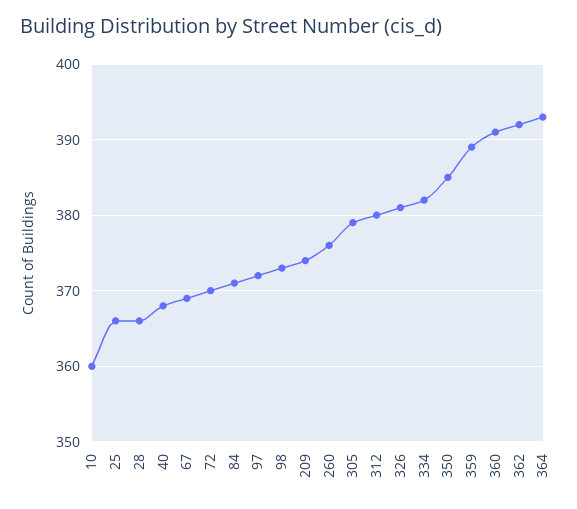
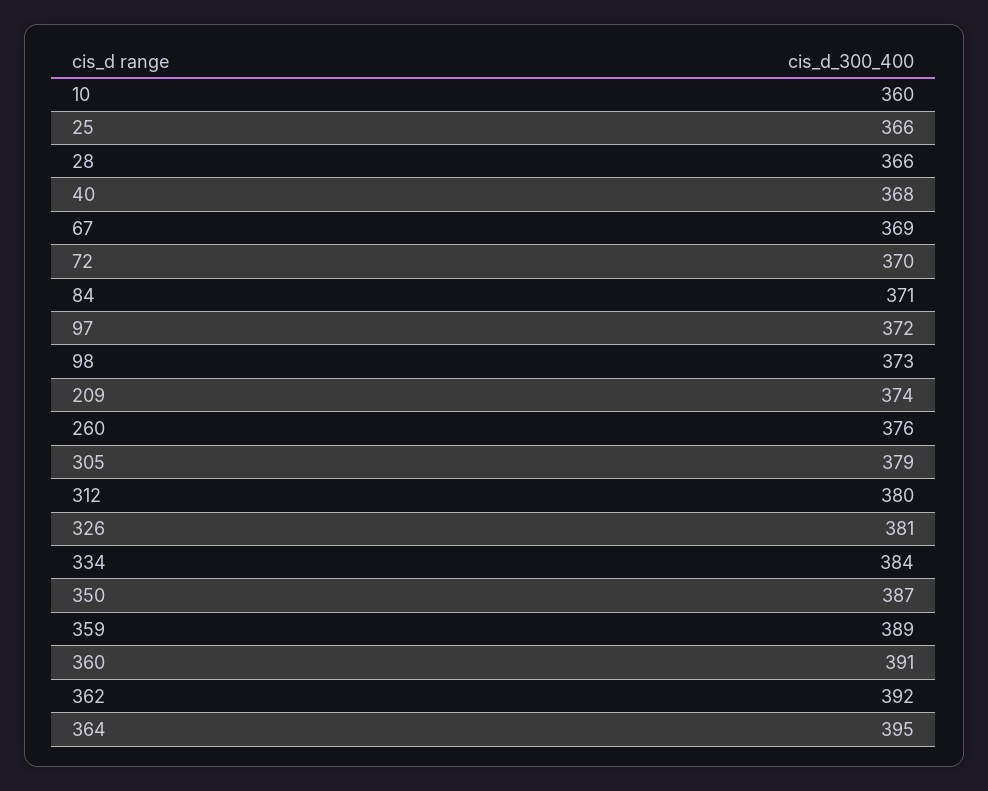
334: 382 -> 384
350: 385 -> 387
364: 393 -> 395

